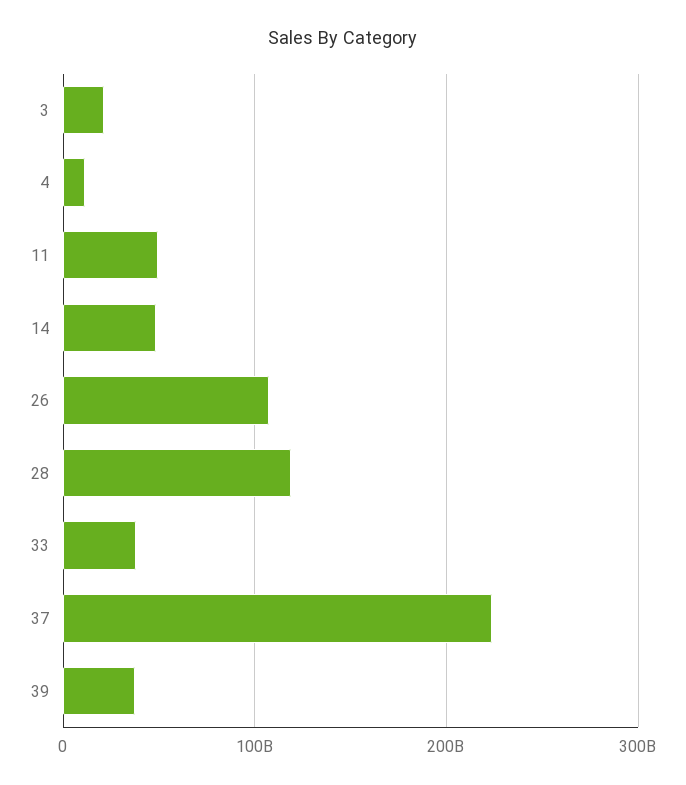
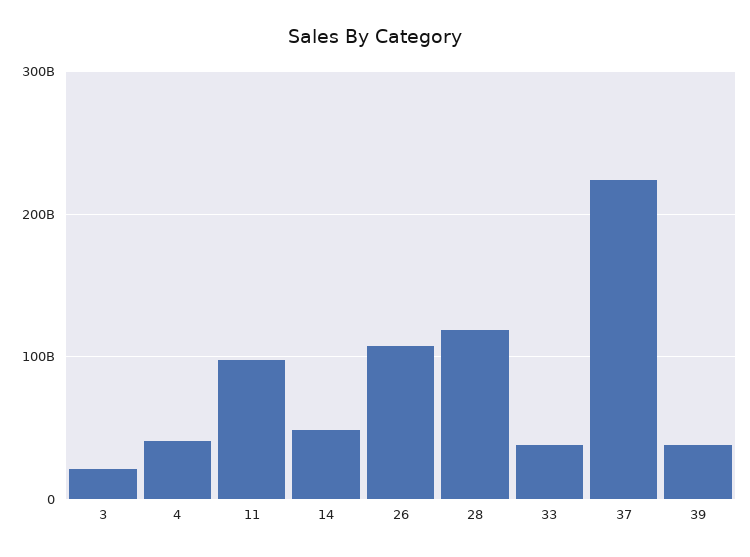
4: 10000000000 -> 40000000000
11: 50000000000 -> 100000000000

